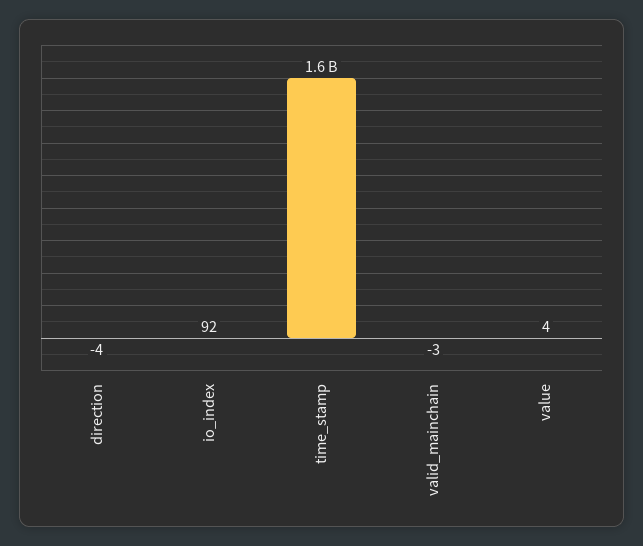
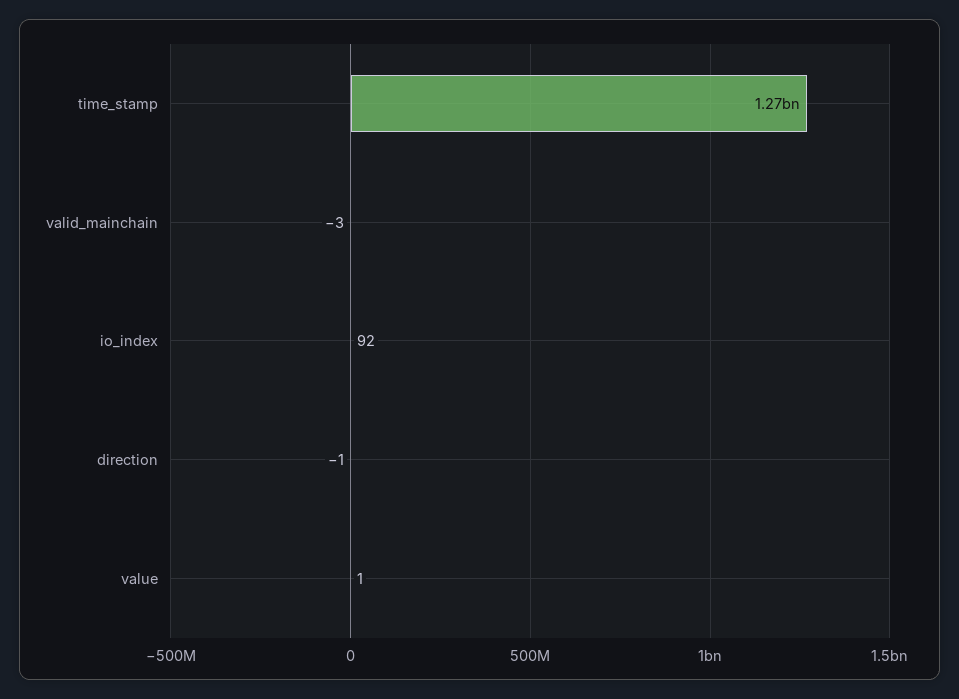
direction: -4 -> -1
time_stamp: 1600000000 -> 1270000000
value: 4 -> 1

